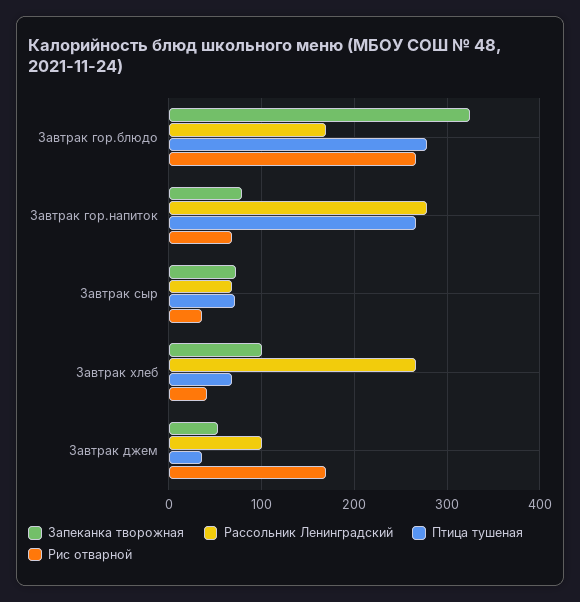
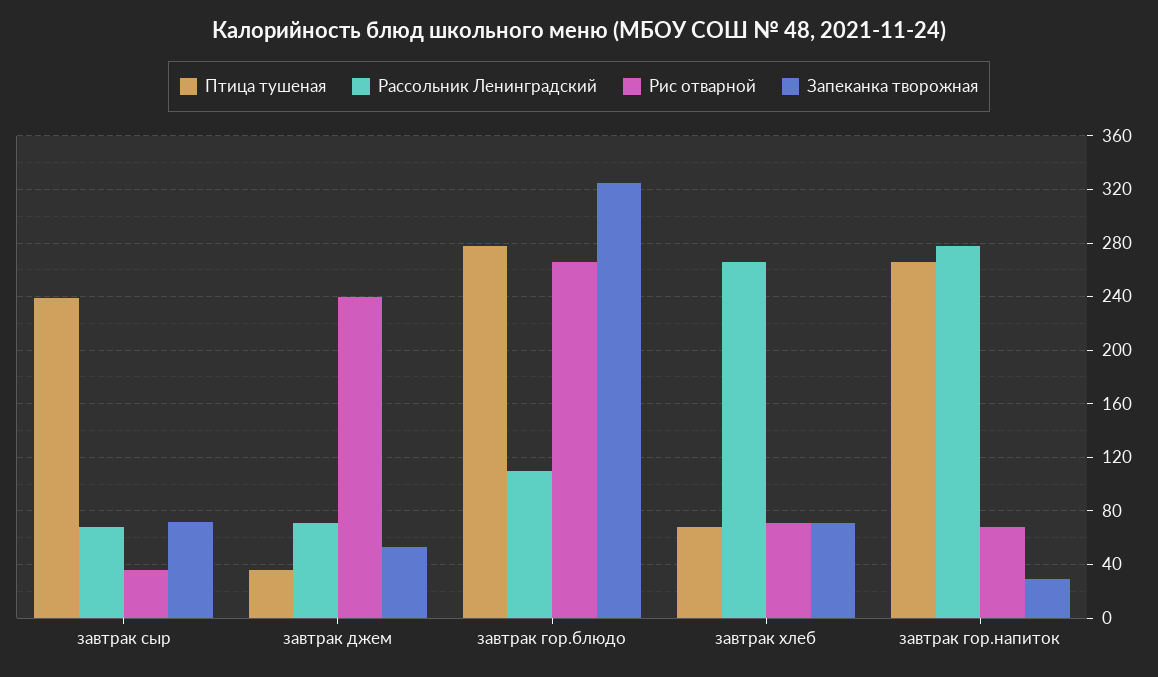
Рассольник Ленинградский, Завтрак гор.блюдо: 170 -> 110
Запеканка творожная, Завтрак гор.напиток: 80 -> 30
Птица тушеная, Завтрак сыр: 70 -> 240
Запеканка творожная, Завтрак хлеб: 100 -> 70
Рис отварной, Завтрак хлеб: 40 -> 70
Рассольник Ленинградский, Завтрак джем: 100 -> 70
Рис отварной, Завтрак джем: 170 -> 240

